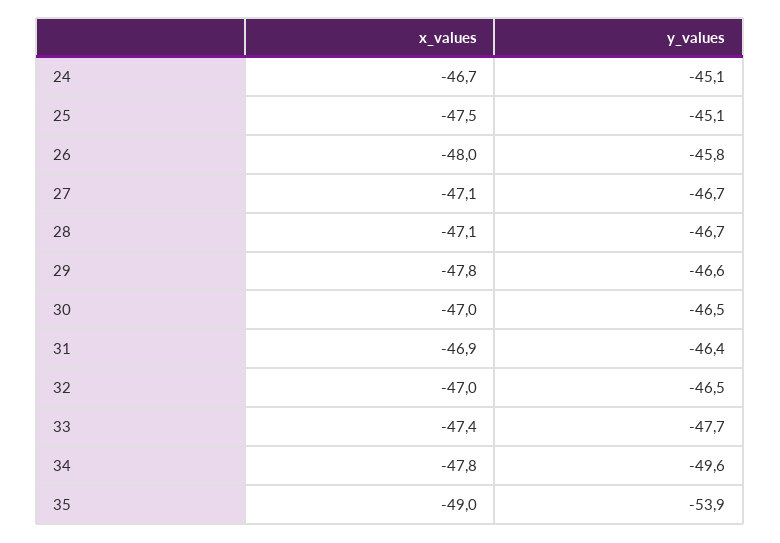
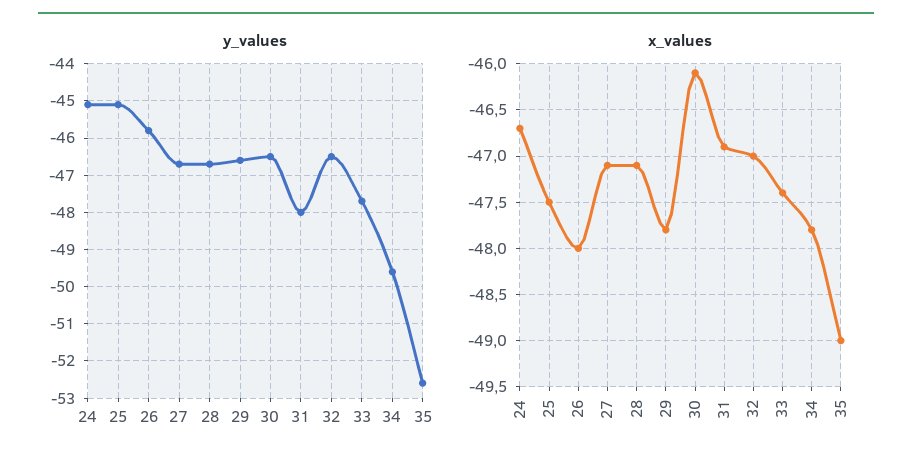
x_values, 30: -47 -> -46.1
y_values, 31: -46.4 -> -48
y_values, 35: -53.9 -> -52.5

